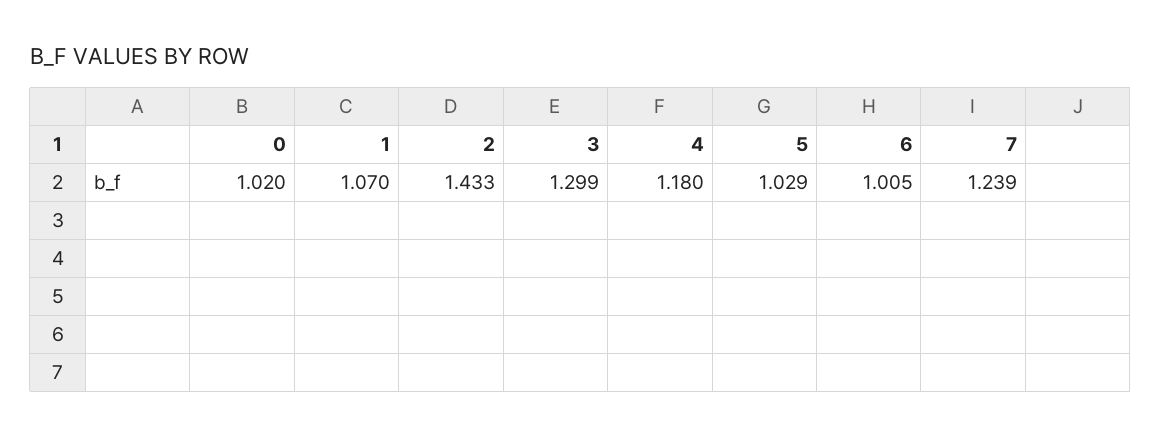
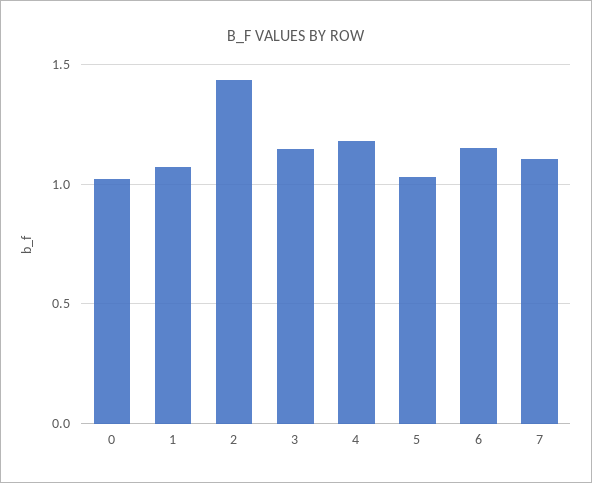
3: 1.299 -> 1.15
6: 1.005 -> 1.15
7: 1.239 -> 1.1

